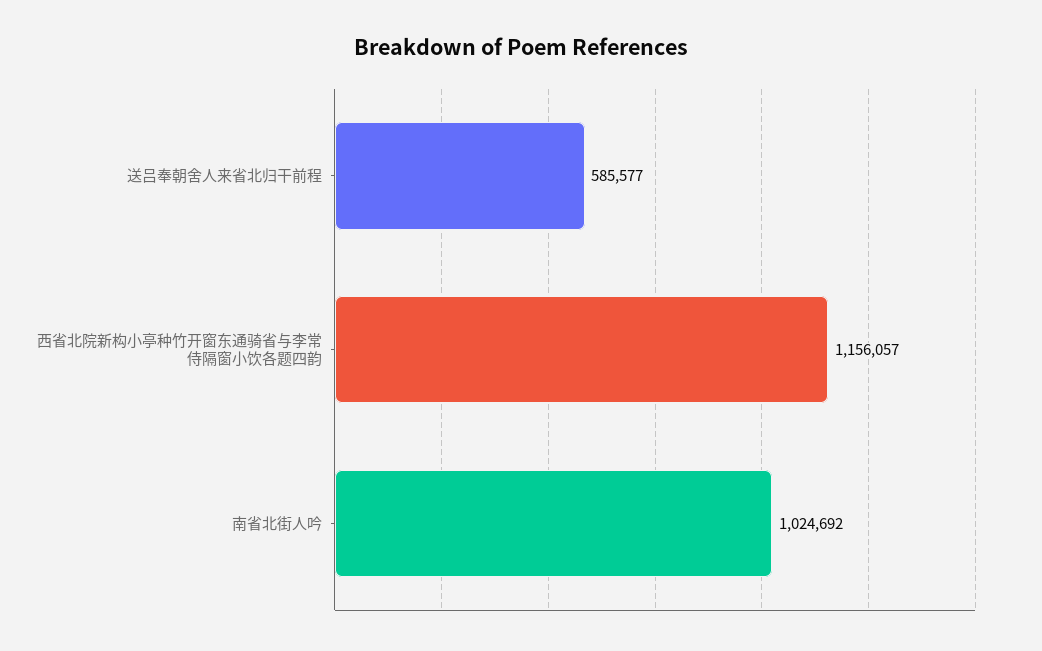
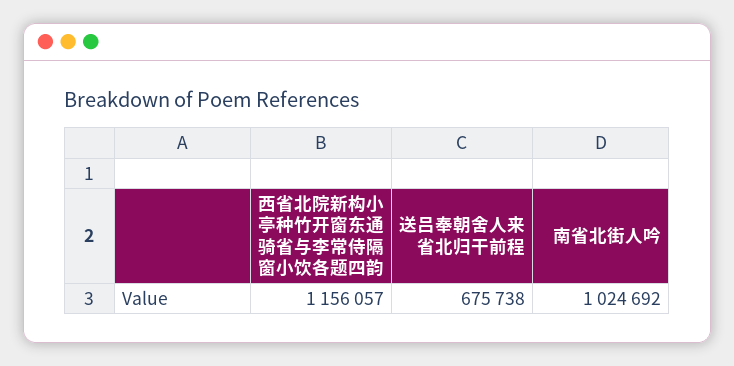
送吕奉朝舍人来省北归干前程: 585577 -> 675738

